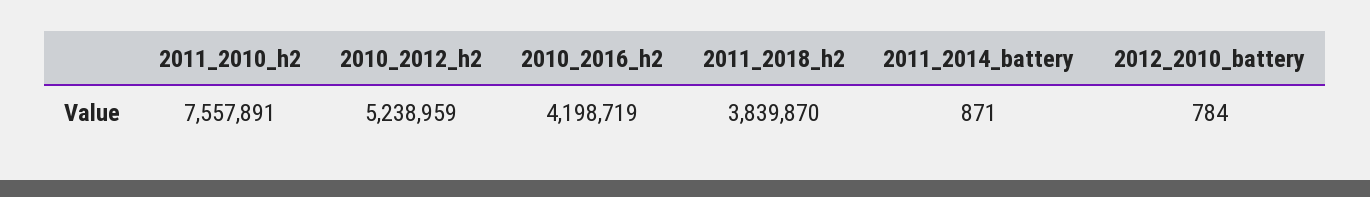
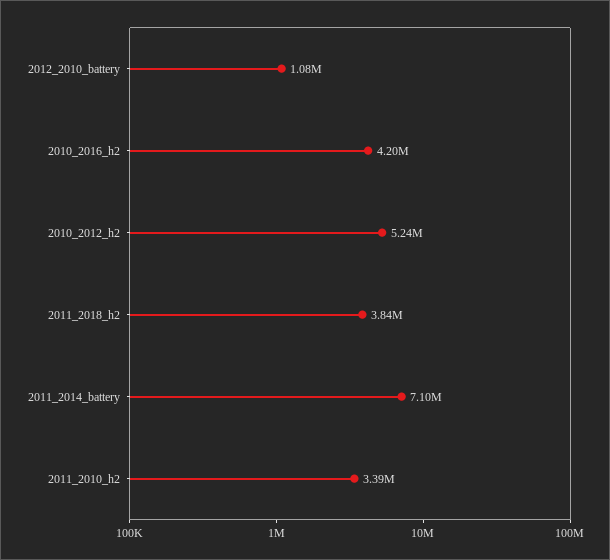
2011_2010_h2: 7557891 -> 3390000
2011_2014_battery: 871 -> 7100000
2012_2010_battery: 784 -> 1080000

